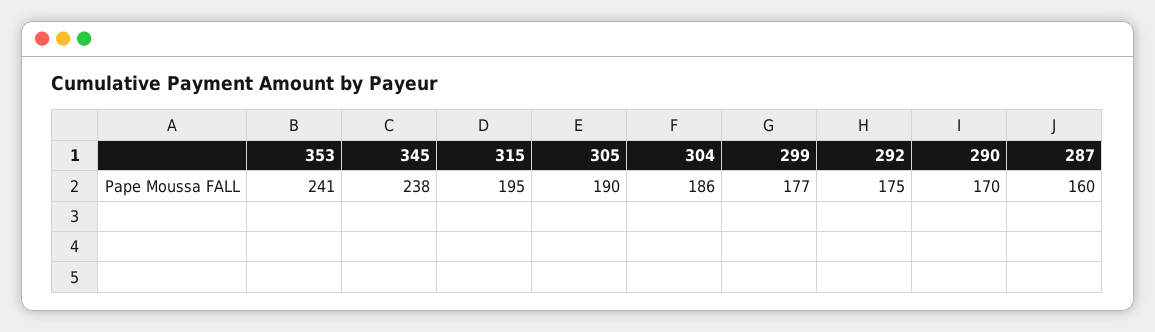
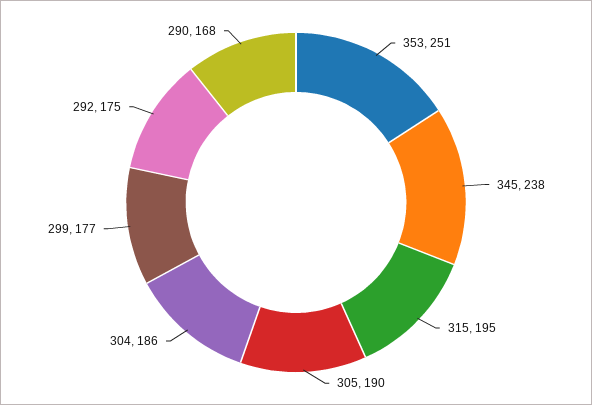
353: 241 -> 251
290: 170 -> 168
287: 160 -> none

